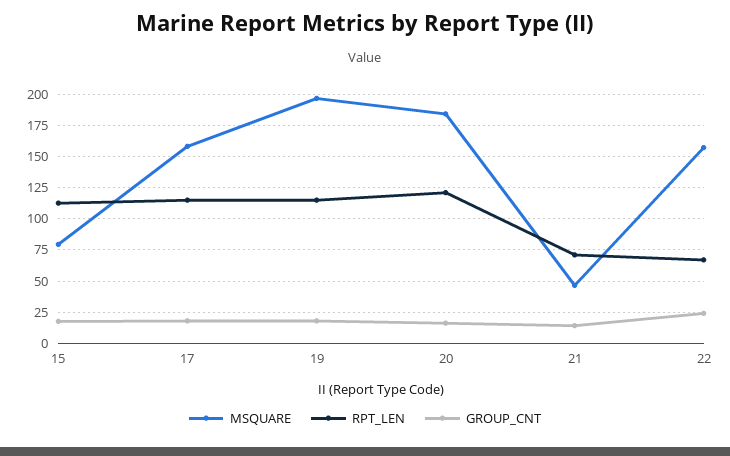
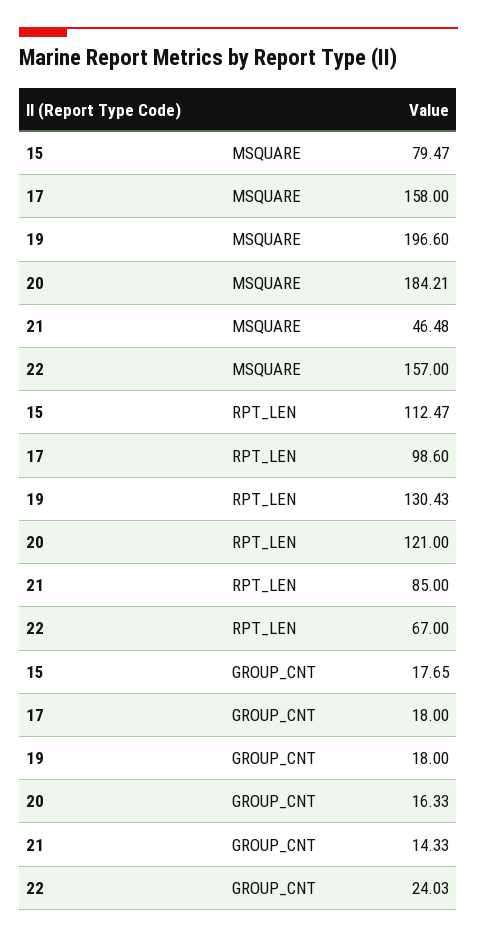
RPT_LEN, 17: 115 -> 98.6
RPT_LEN, 19: 115 -> 130.43
RPT_LEN, 21: 70 -> 85

